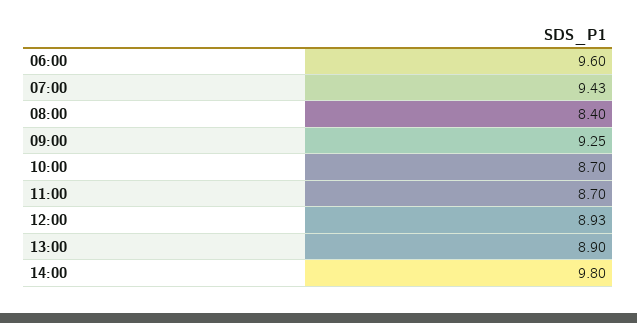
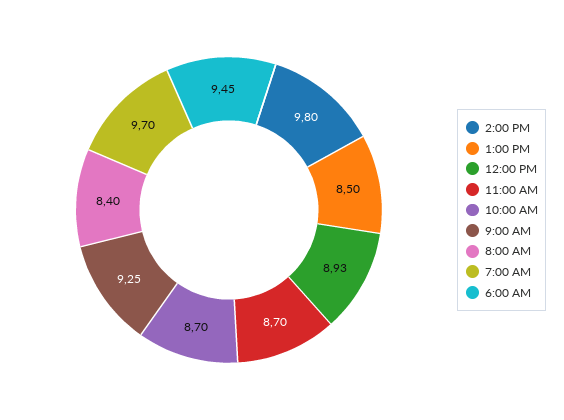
06:00: 9.6 -> 9.45
07:00: 9.43 -> 9.7
13:00: 8.9 -> 8.5

